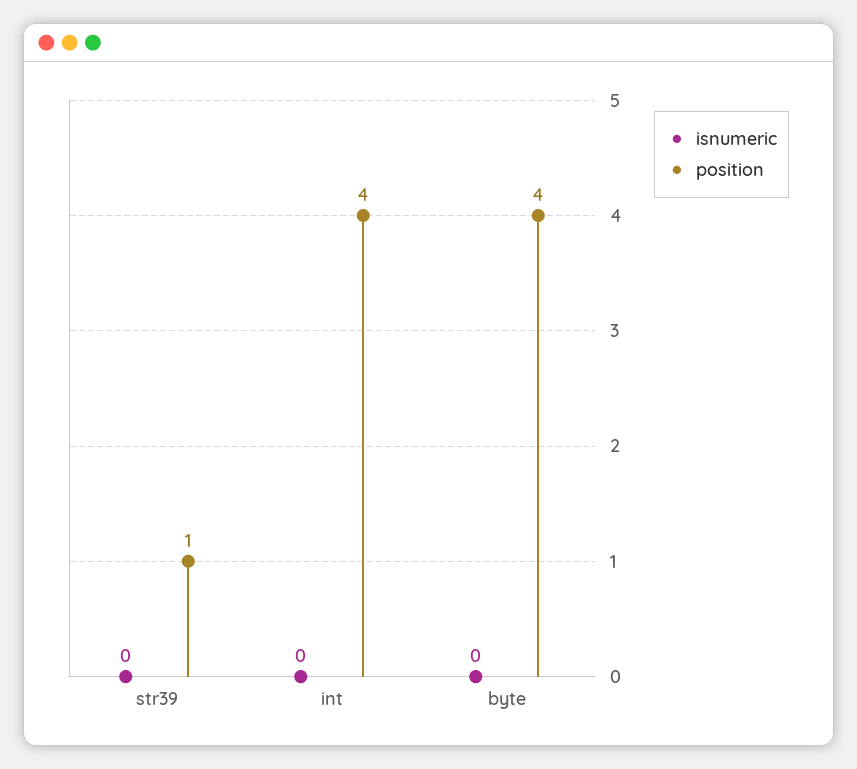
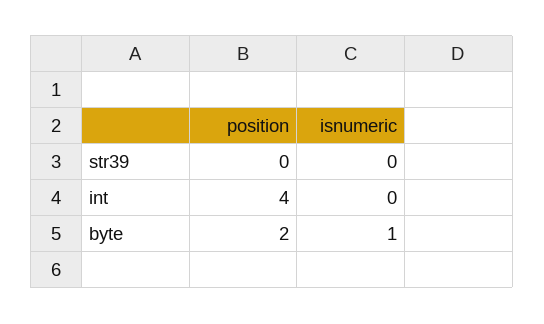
position, str39: 1 -> 0
isnumeric, byte: 0 -> 1
position, byte: 4 -> 2

